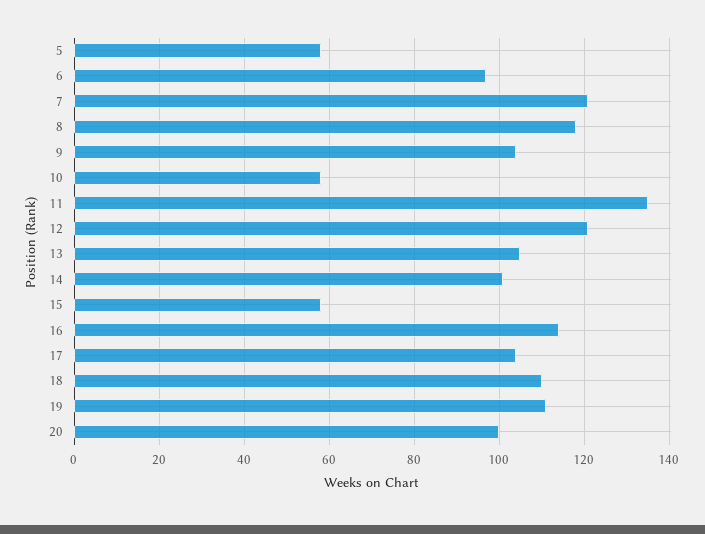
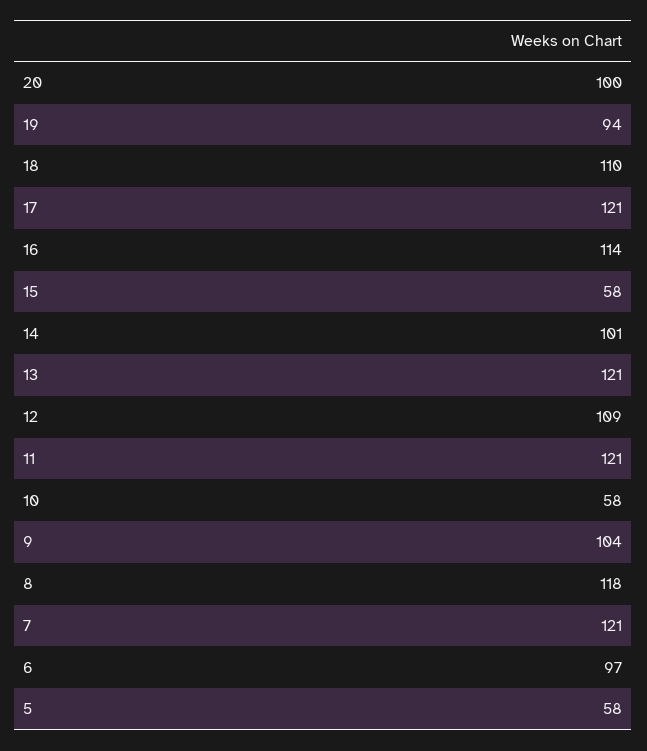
11: 135 -> 121
12: 120 -> 109
13: 105 -> 121
17: 105 -> 121
19: 110 -> 94

